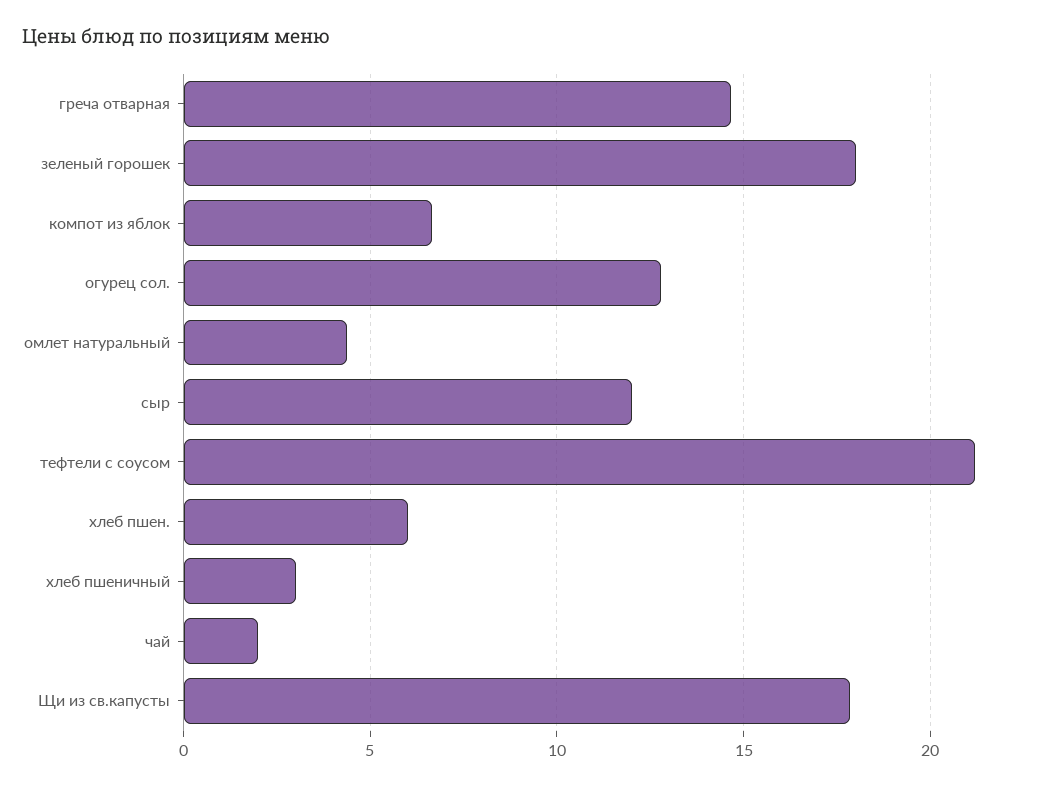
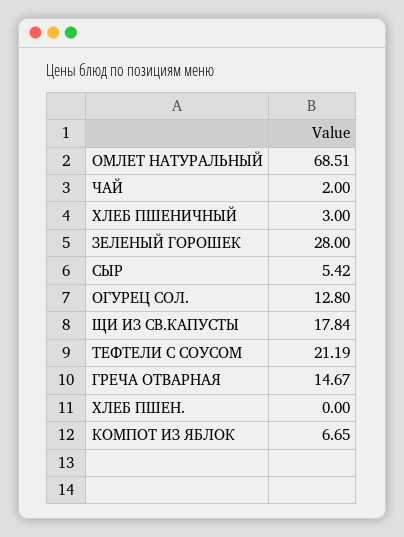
зеленый горошек: 18 -> 28
омлет натуральный: 4.5 -> 68.51
сыр: 12 -> 5.42
хлеб пшен.: 6 -> 0

